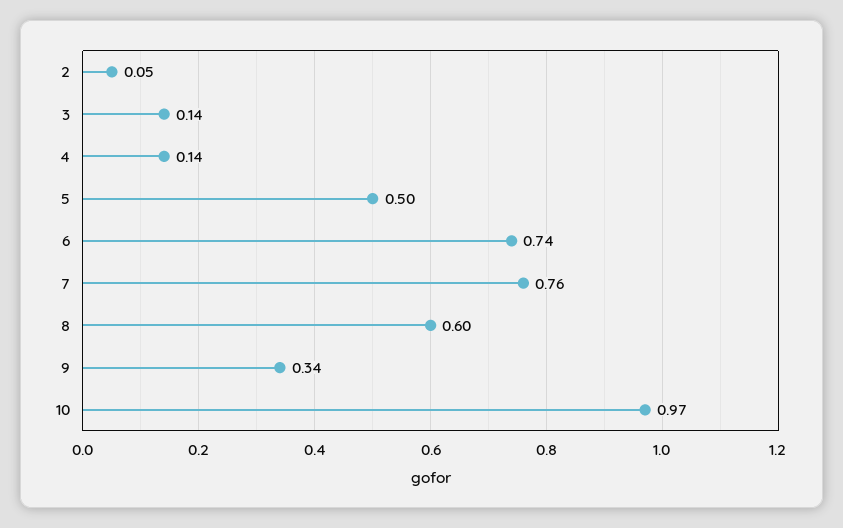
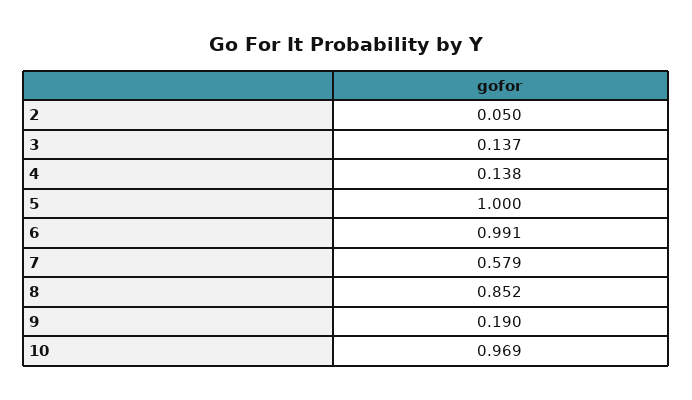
5: 0.5 -> 1
6: 0.74 -> 0.991
7: 0.76 -> 0.579
8: 0.6 -> 0.852
9: 0.34 -> 0.19

